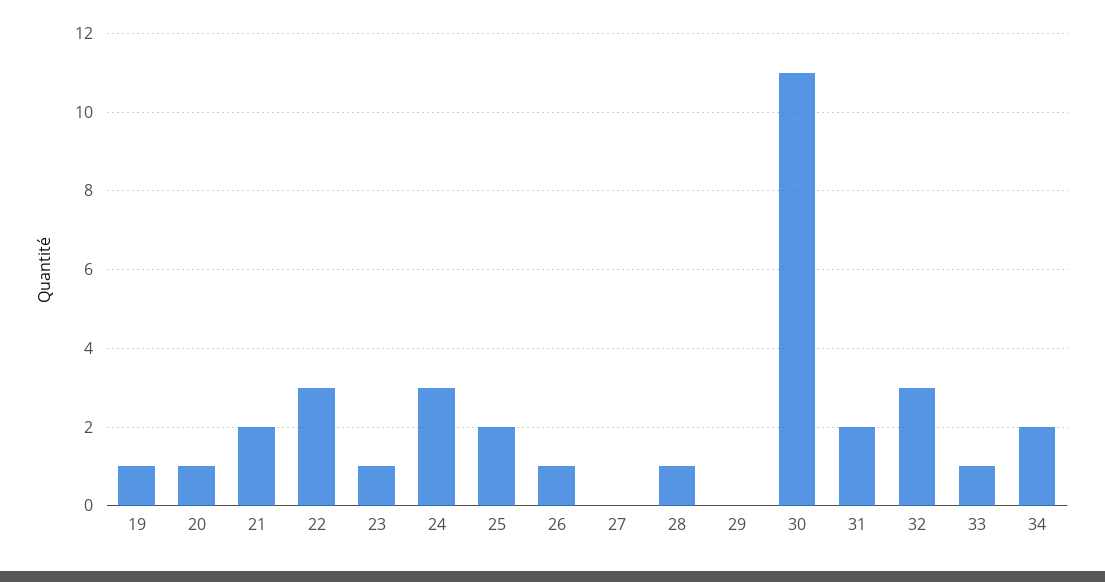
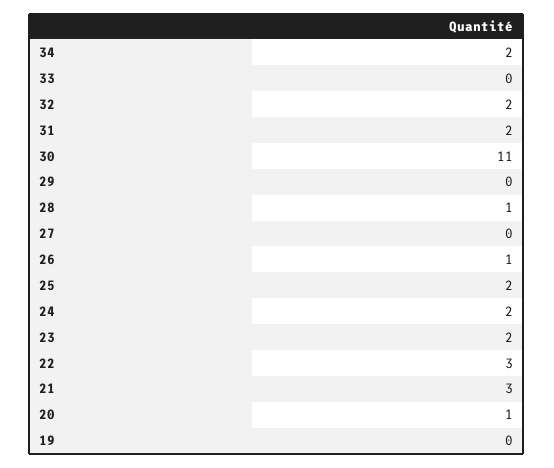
19: 1 -> 0
21: 2 -> 3
23: 1 -> 2
24: 3 -> 2
32: 3 -> 2
33: 1 -> 0

